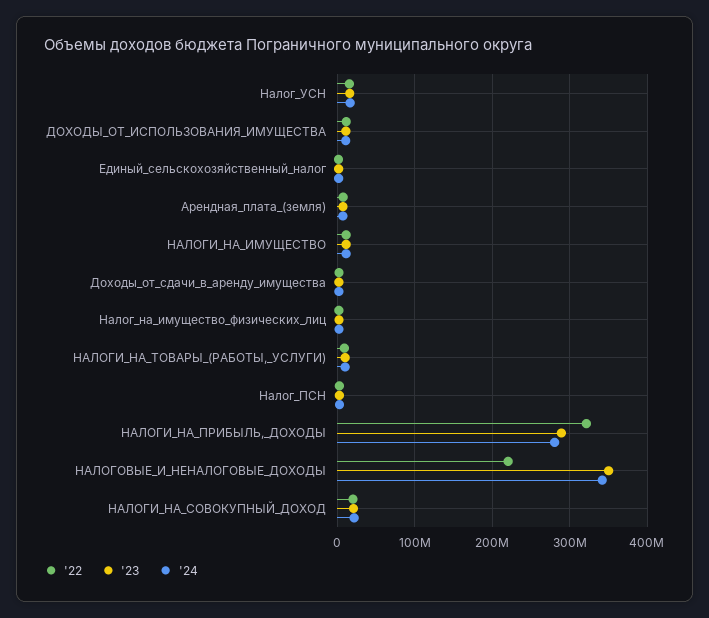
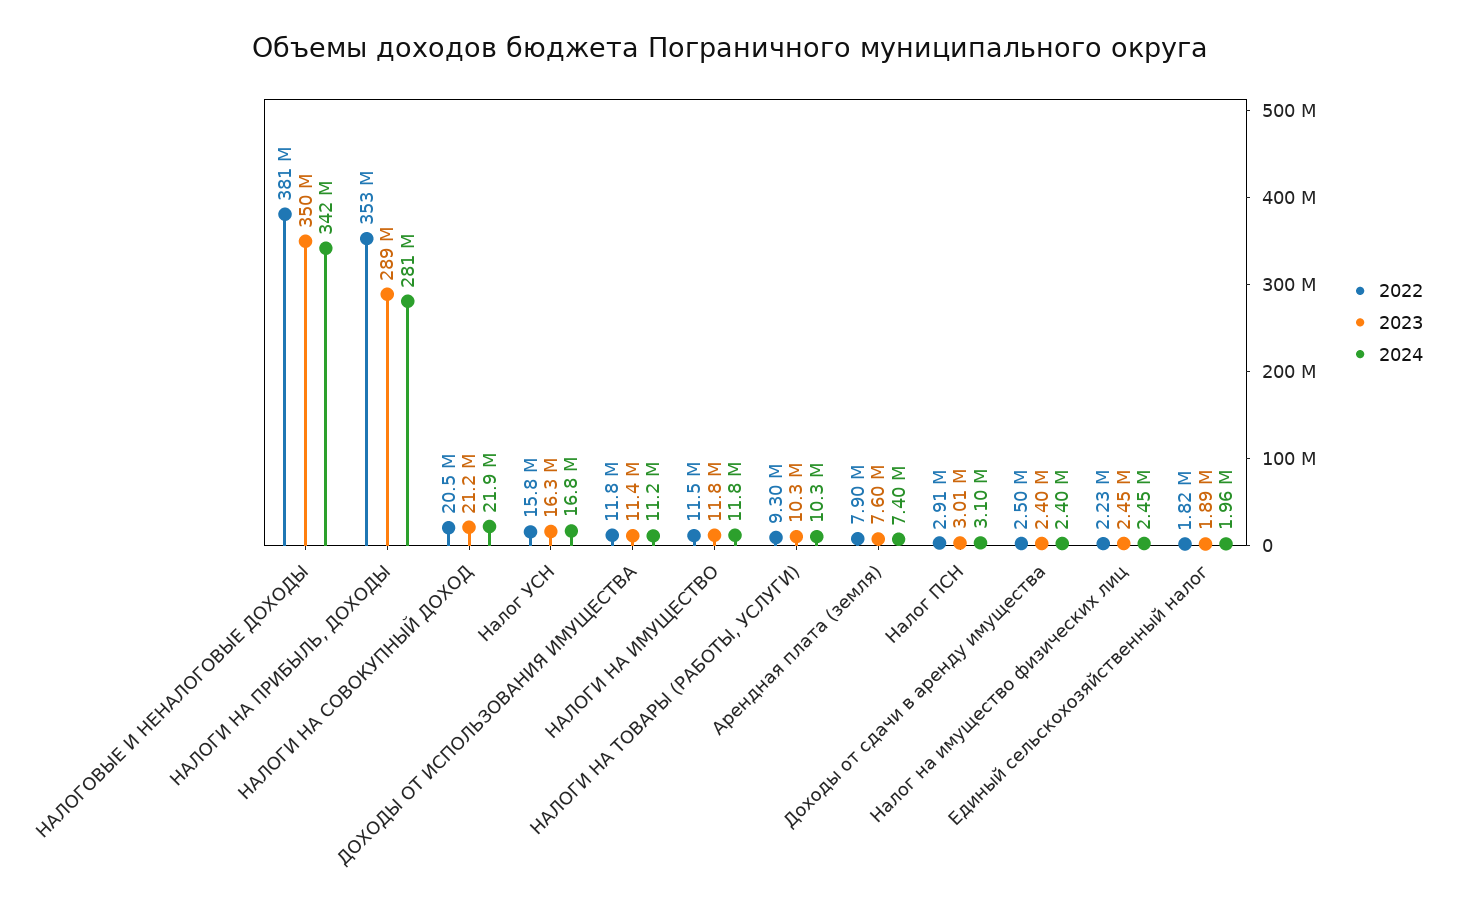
'22, НАЛОГИ_НА_ПРИБЫЛЬ,_ДОХОДЫ: 320000000 -> 353000000
'22, НАЛОГОВЫЕ_И_НЕНАЛОГОВЫЕ_ДОХОДЫ: 220000000 -> 381000000

